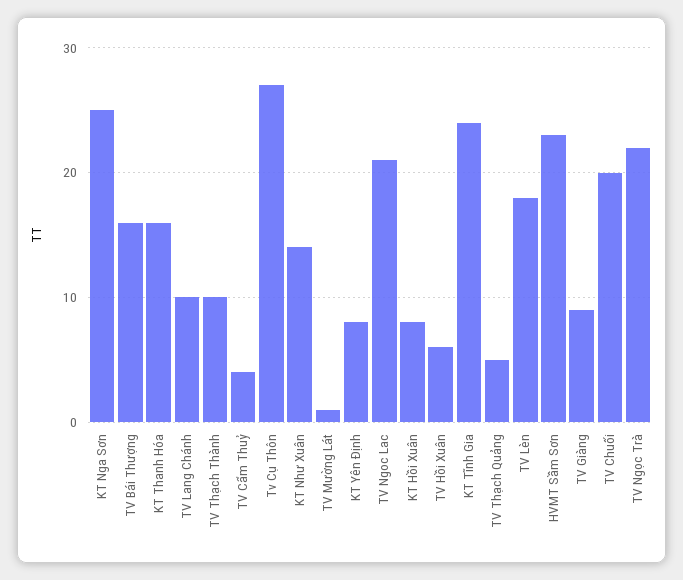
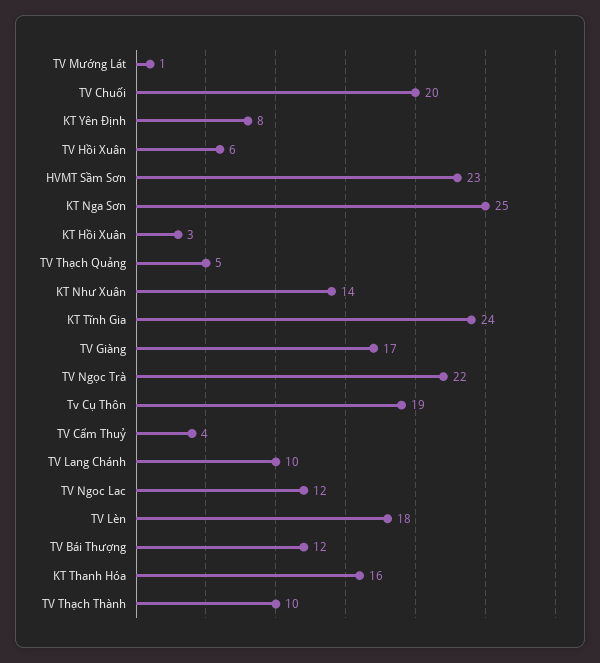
TV Bái Thượng: 16 -> 12
Tv Cụ Thôn: 27 -> 19
TV Ngoc Lac: 21 -> 12
KT Hồi Xuân: 8 -> 3
TV Giàng: 9 -> 17

